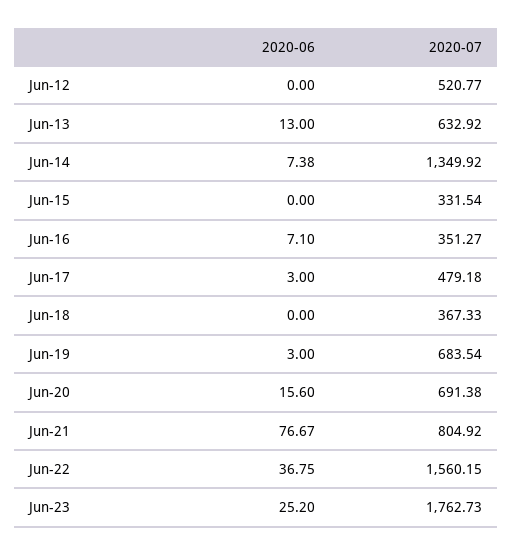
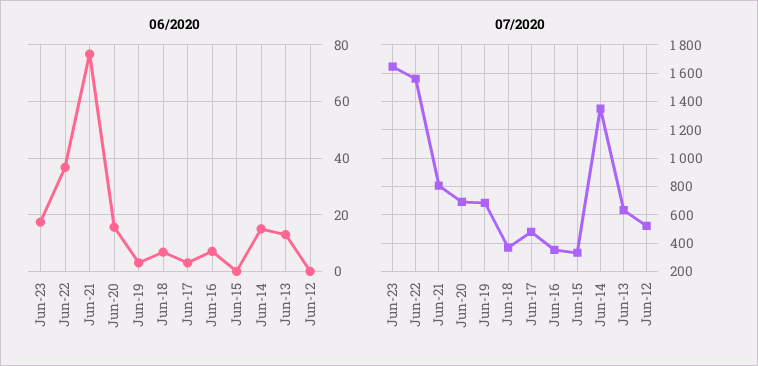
2020-06, Jun-14: 7.38 -> 15
2020-06, Jun-18: 0 -> 7.5
2020-06, Jun-23: 25.2 -> 17.5
2020-07, Jun-23: 1762.73 -> 1650

